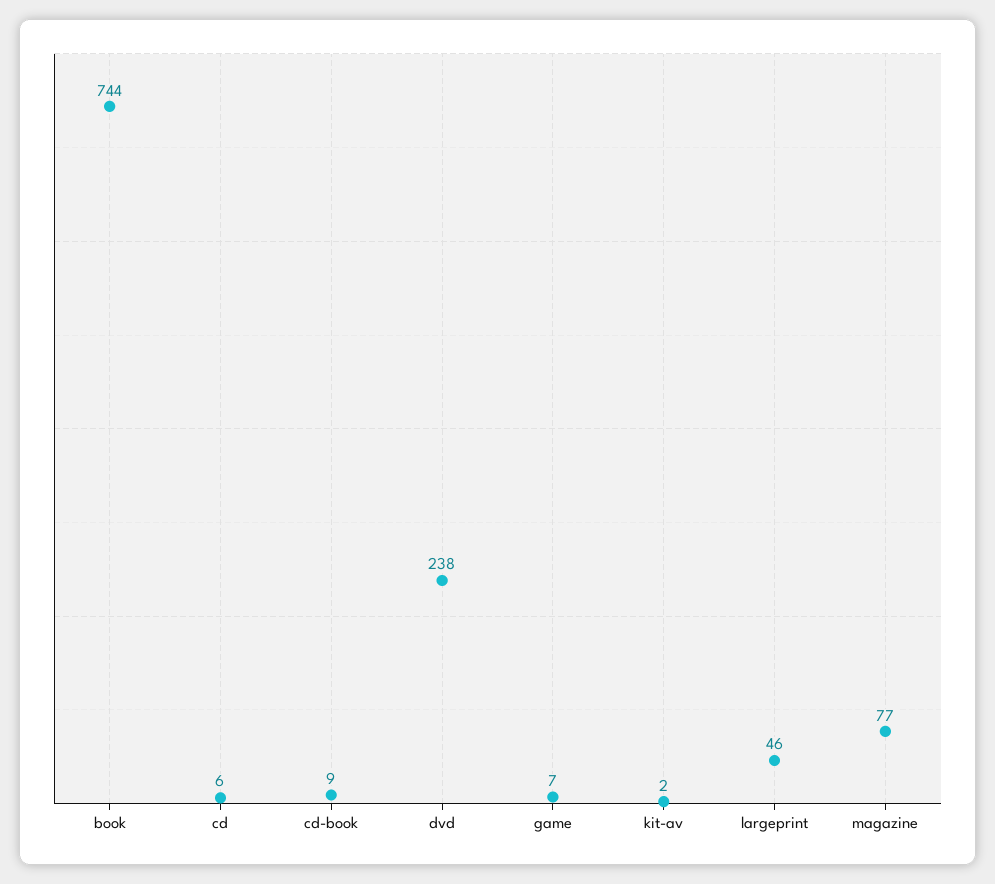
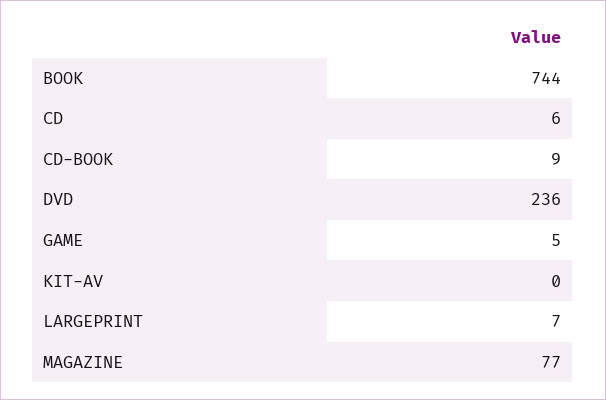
dvd: 238 -> 236
game: 7 -> 5
kit-av: 2 -> 0
largeprint: 46 -> 7

